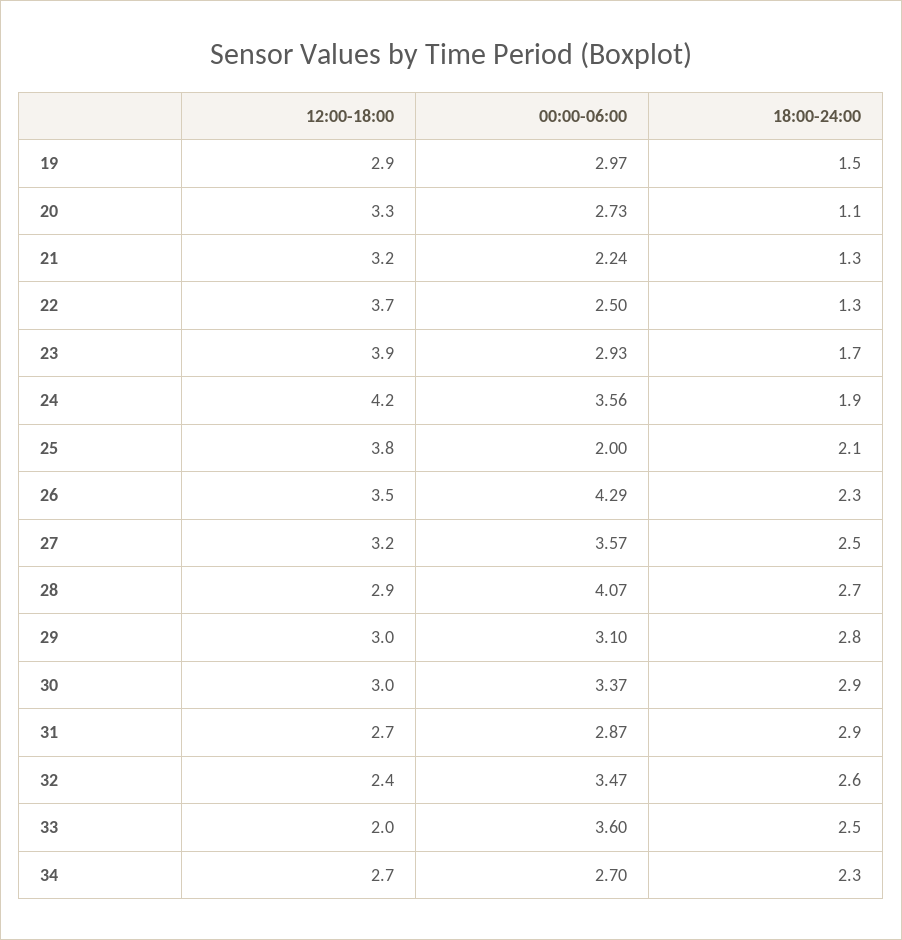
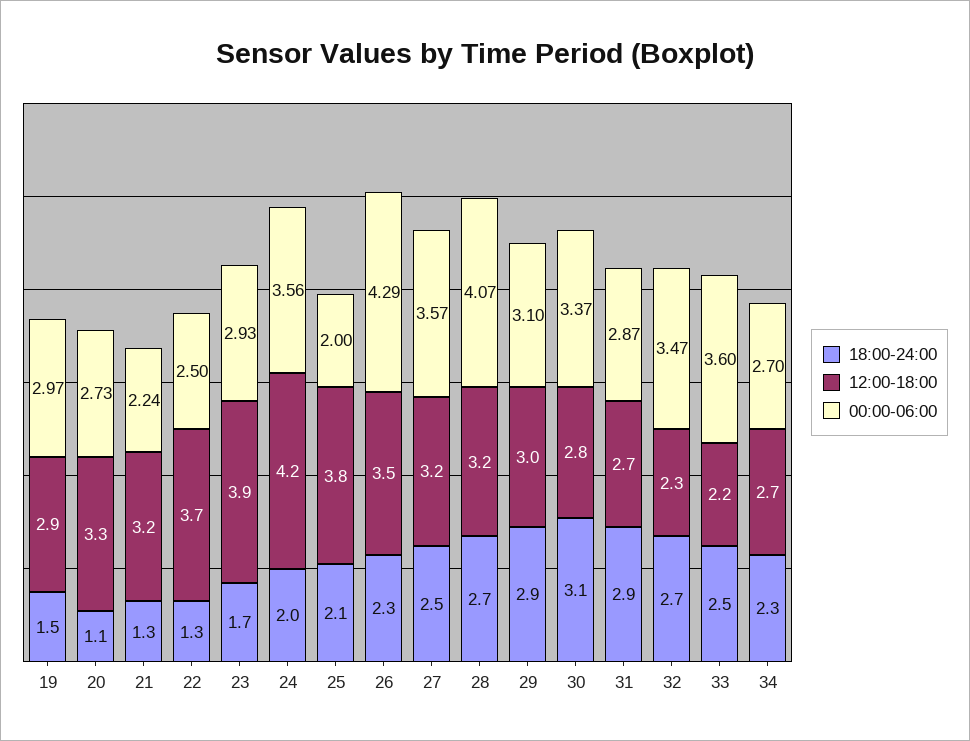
18:00-24:00, 24: 1.9 -> 2
12:00-18:00, 28: 2.9 -> 3.2
18:00-24:00, 29: 2.8 -> 2.9
12:00-18:00, 30: 3 -> 2.8
18:00-24:00, 30: 2.9 -> 3.1
12:00-18:00, 32: 2.4 -> 2.3
18:00-24:00, 32: 2.6 -> 2.7
12:00-18:00, 33: 2 -> 2.2

